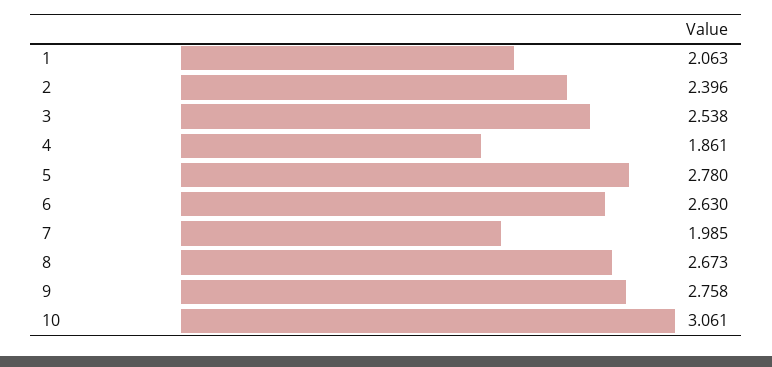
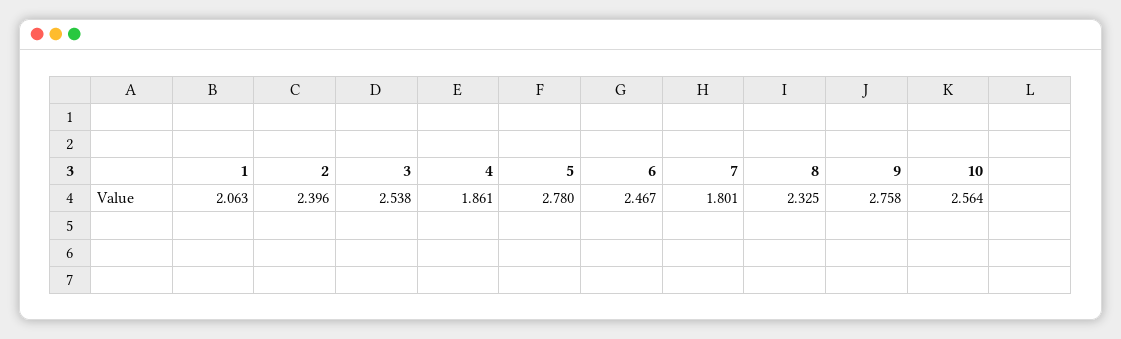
6: 2.63 -> 2.467
7: 1.985 -> 1.801
8: 2.673 -> 2.325
10: 3.061 -> 2.564

